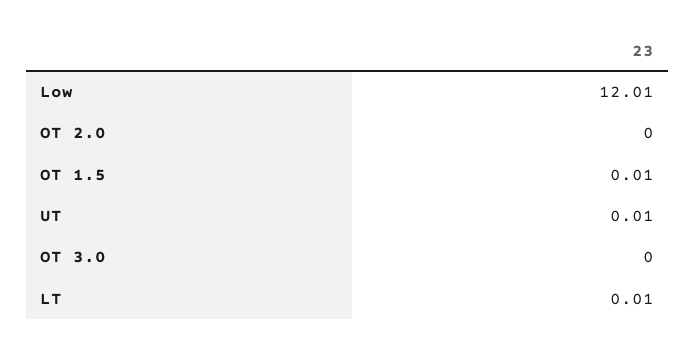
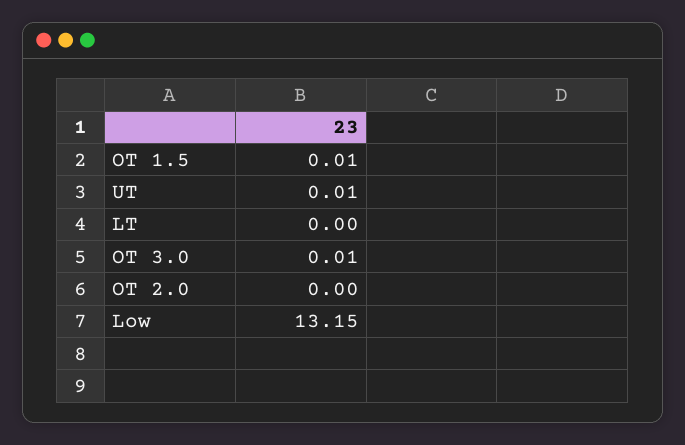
Low: 12.01 -> 13.15
OT 3.0: 0 -> 0.01
LT: 0.01 -> 0

